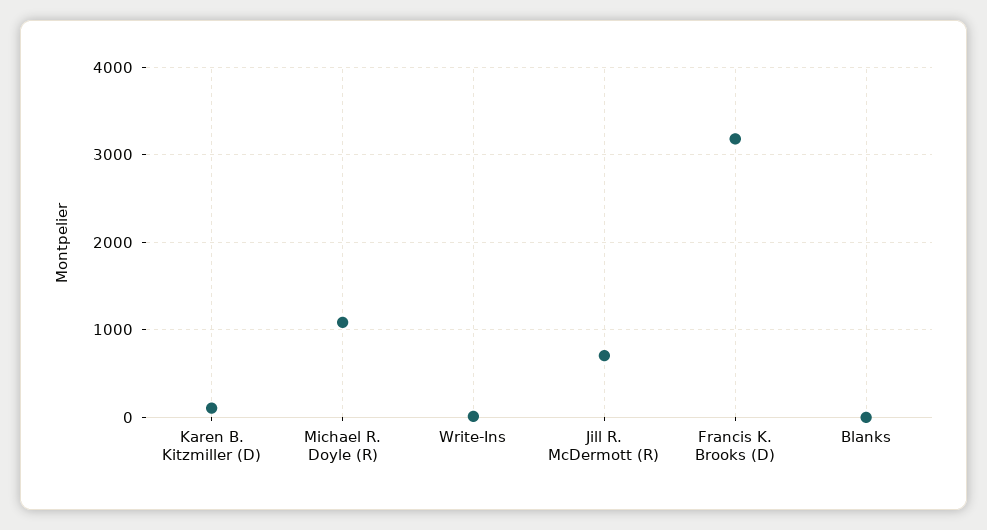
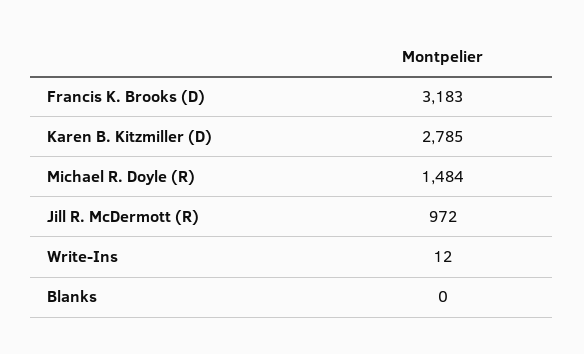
Karen B. Kitzmiller (D): 100 -> 2785
Michael R. Doyle (R): 1100 -> 1484
Jill R. McDermott (R): 700 -> 972

